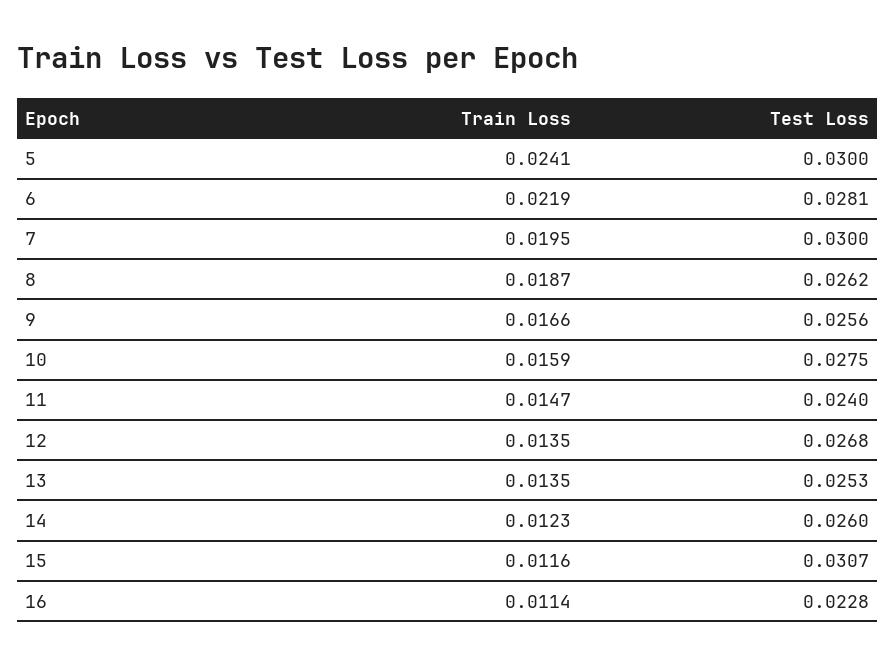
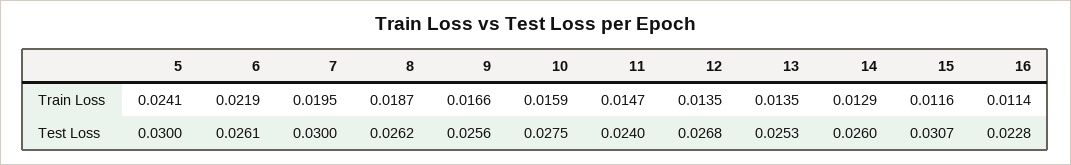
Test Loss, 6: 0.0281 -> 0.0261
Train Loss, 14: 0.0123 -> 0.0129

